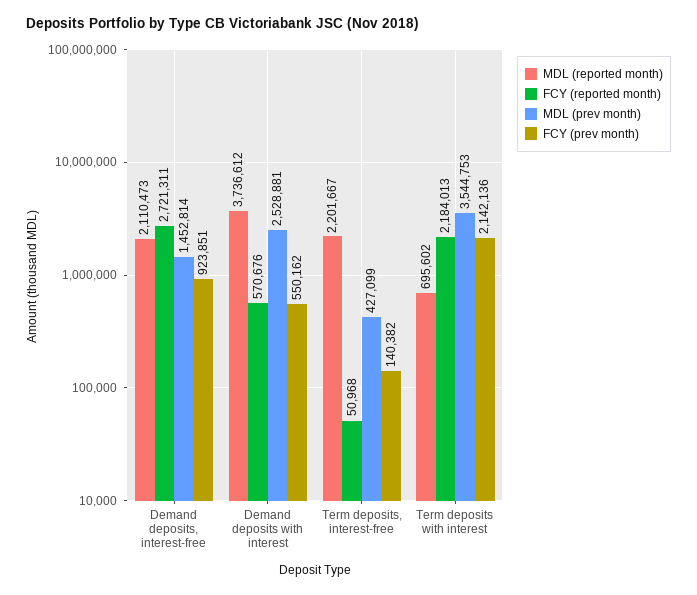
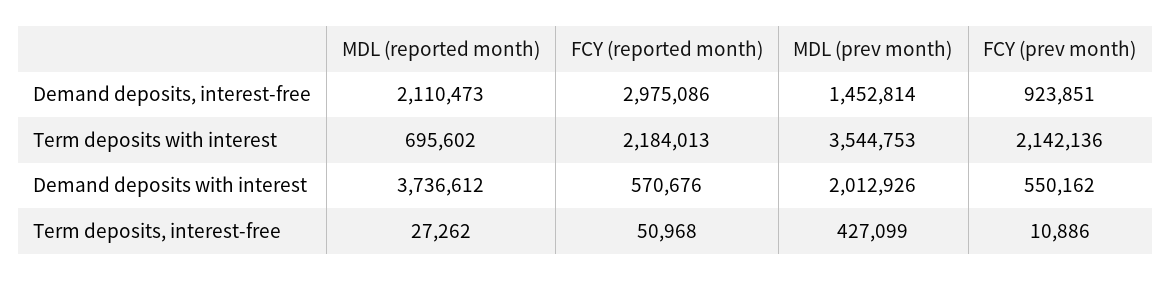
FCY (reported month), Demand deposits, interest-free: 2721311 -> 2975086
MDL (prev month), Demand deposits with interest: 2528881 -> 2012926
MDL (reported month), Term deposits, interest-free: 2201667 -> 27262
FCY (prev month), Term deposits, interest-free: 140382 -> 10886

